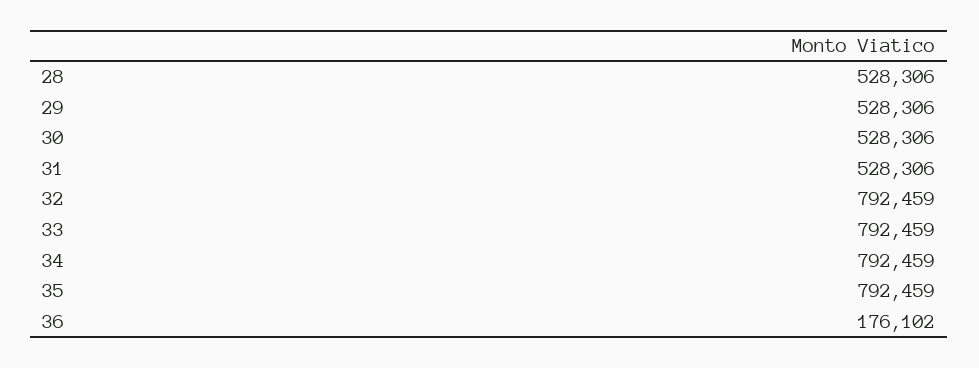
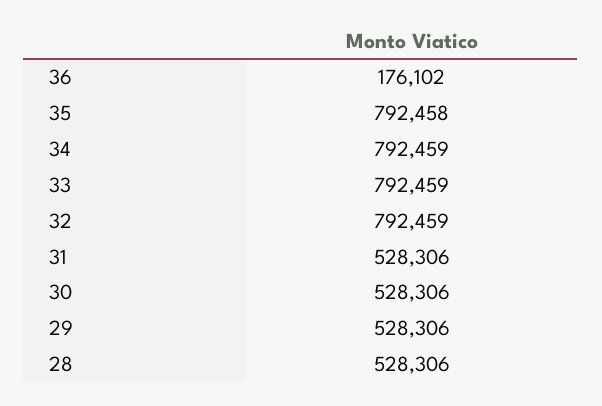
35: 792459 -> 792458

